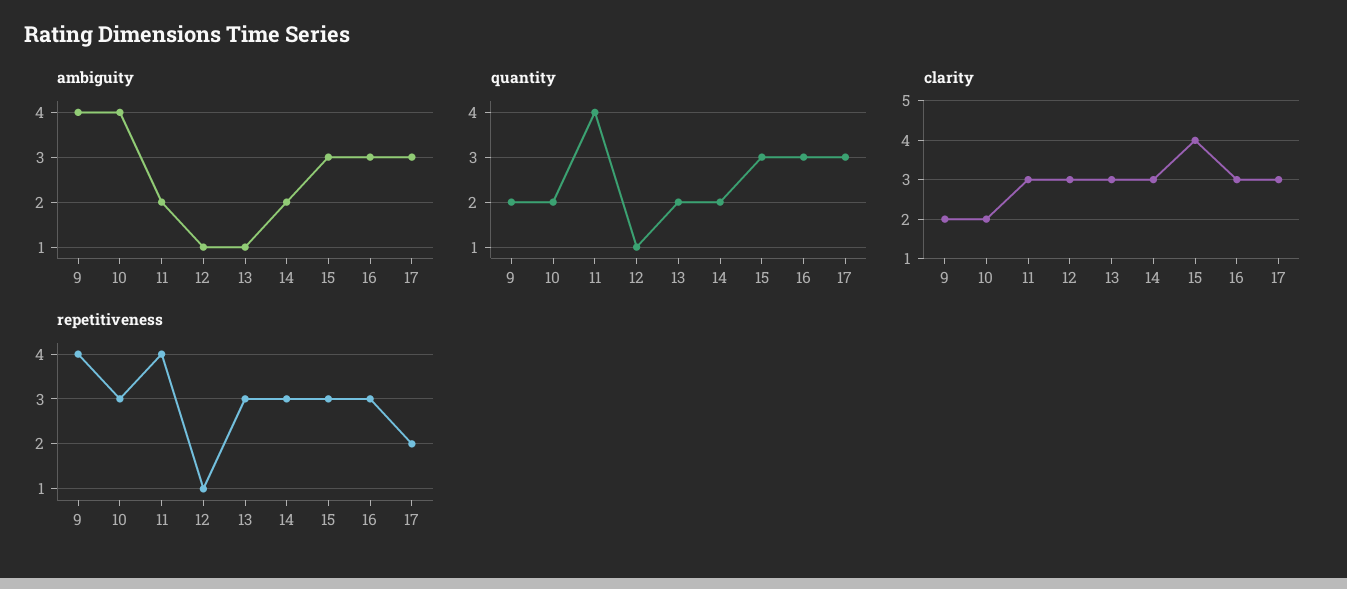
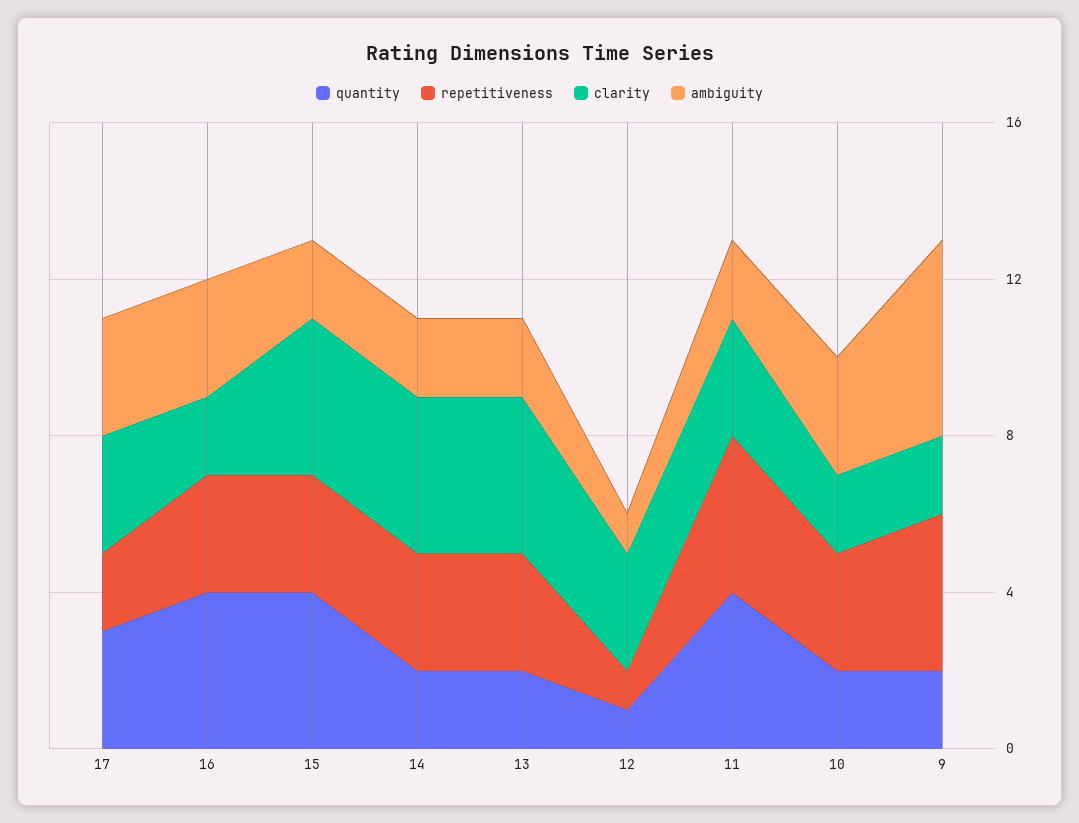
ambiguity, 9: 4 -> 5
ambiguity, 10: 4 -> 3
ambiguity, 13: 1 -> 2
ambiguity, 15: 3 -> 2
quantity, 15: 3 -> 4
quantity, 16: 3 -> 4
clarity, 13: 3 -> 4
clarity, 14: 3 -> 4
clarity, 16: 3 -> 2

